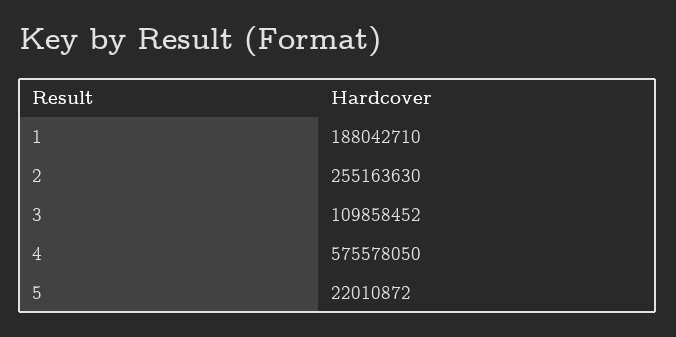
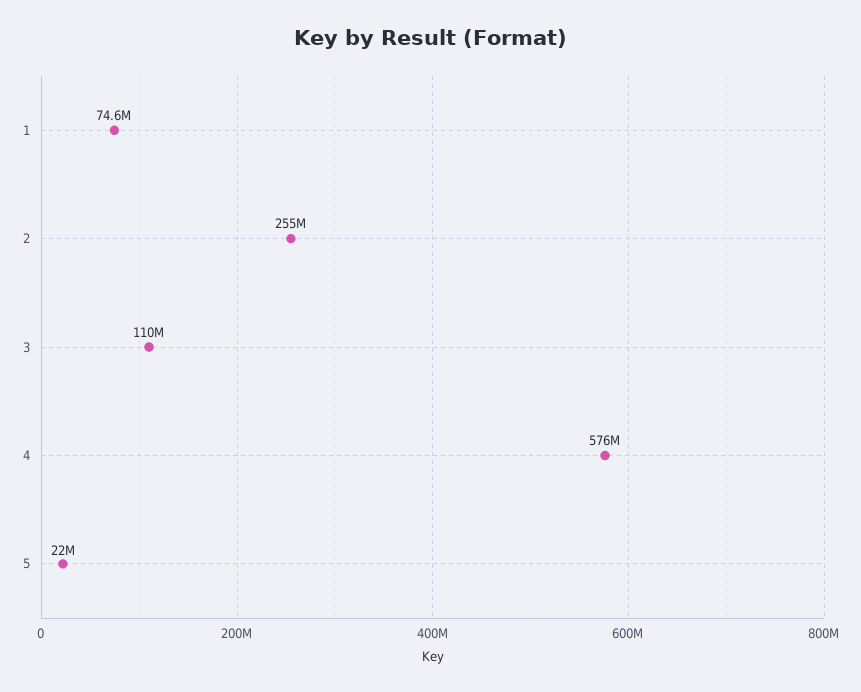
1: 188042710 -> 74600000

